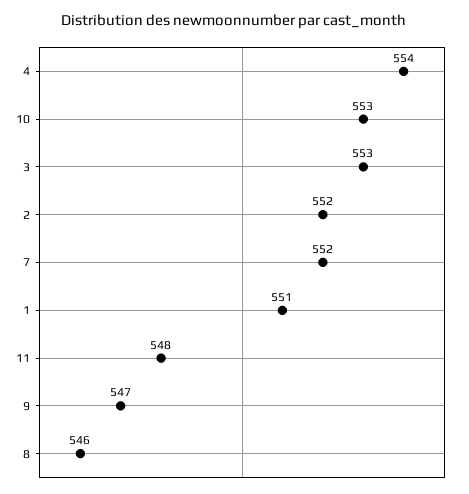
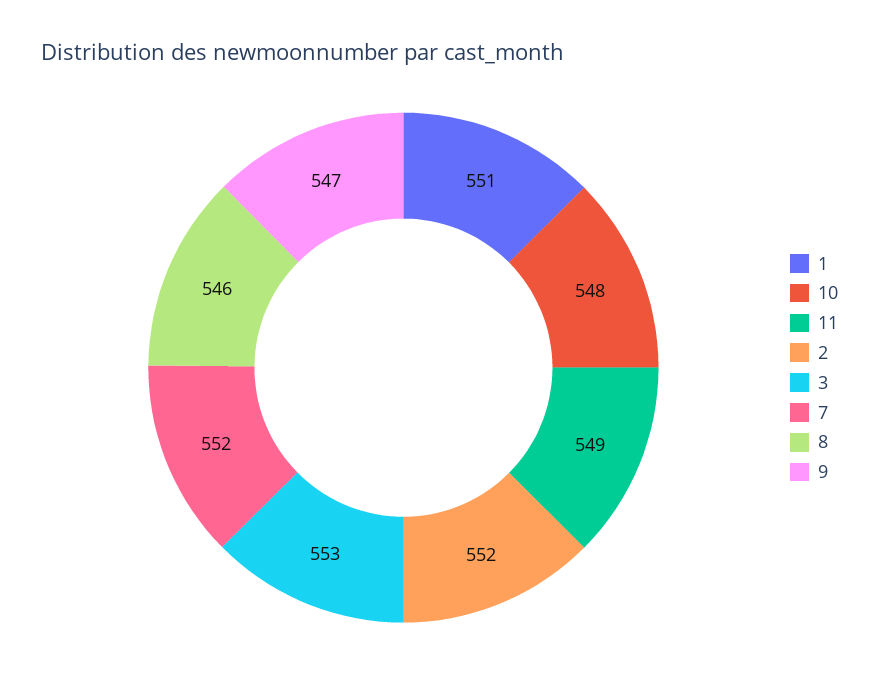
4: 554 -> none
10: 553 -> 548
11: 548 -> 549

